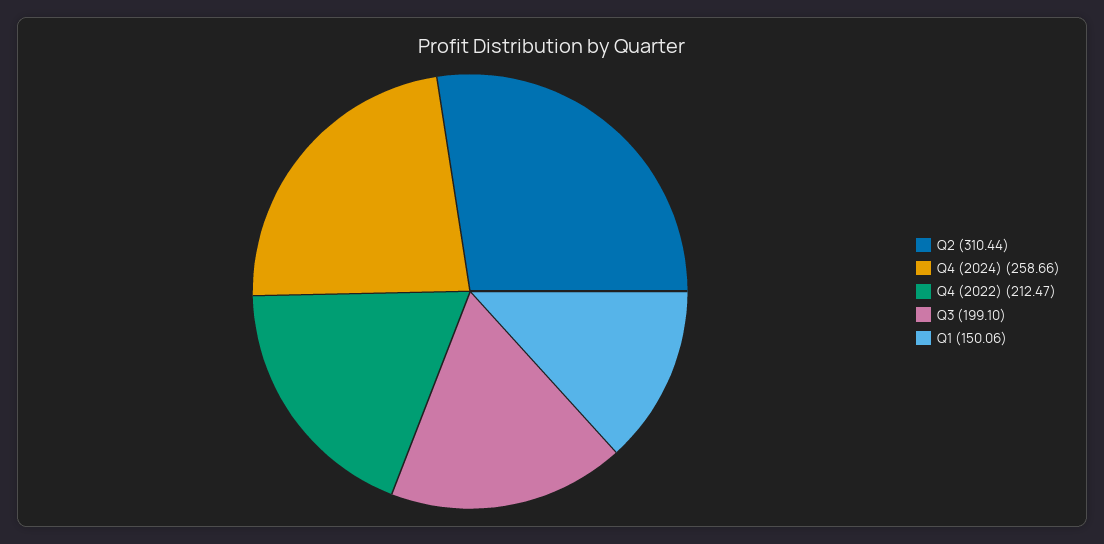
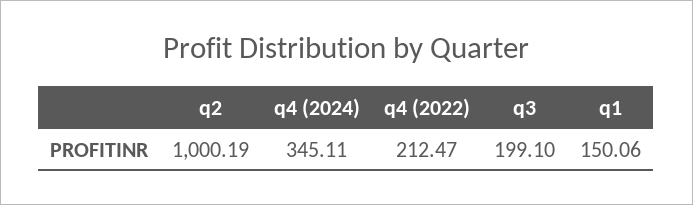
Q2: 310.44 -> 1000.19
Q4 (2024): 258.66 -> 345.11

